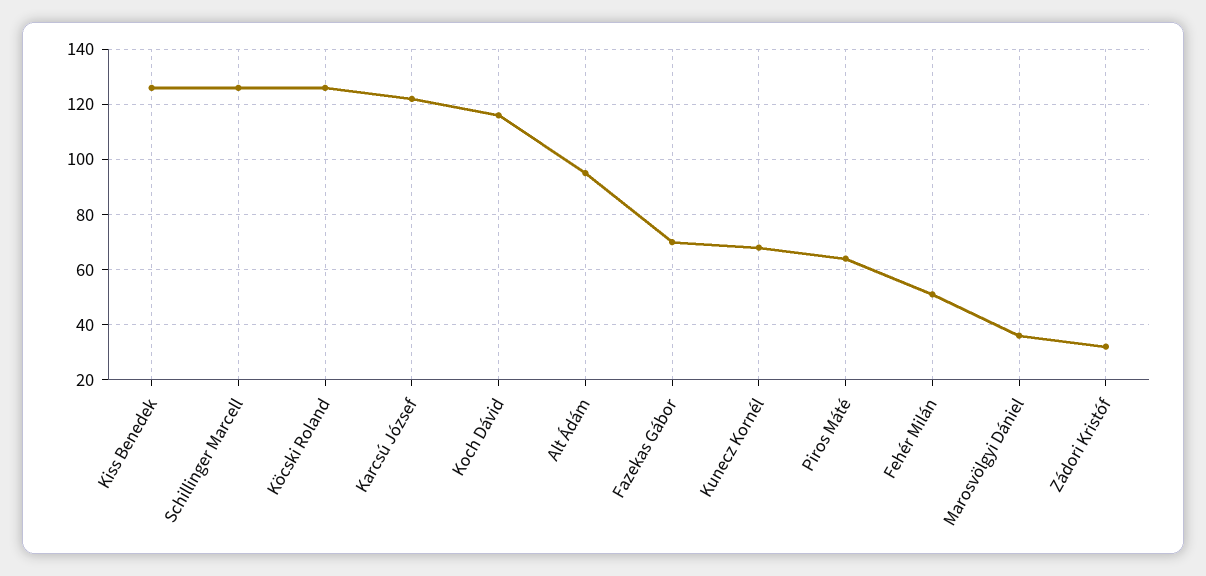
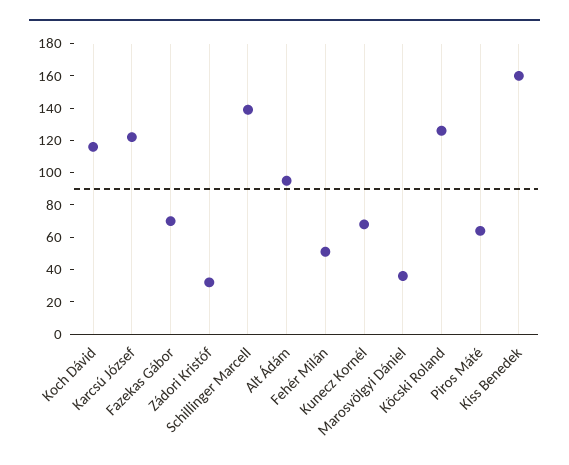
Kiss Benedek: 125 -> 160
Schillinger Marcell: 125 -> 140

